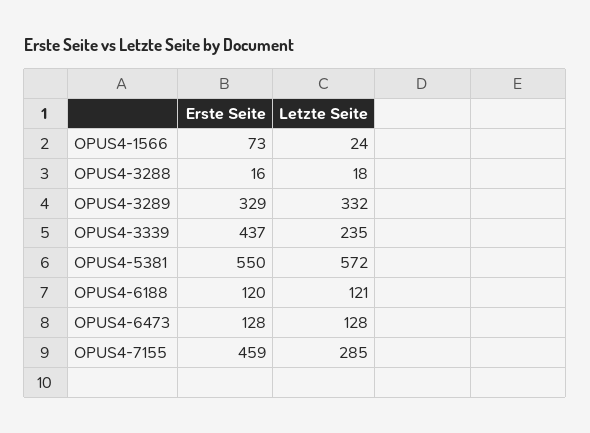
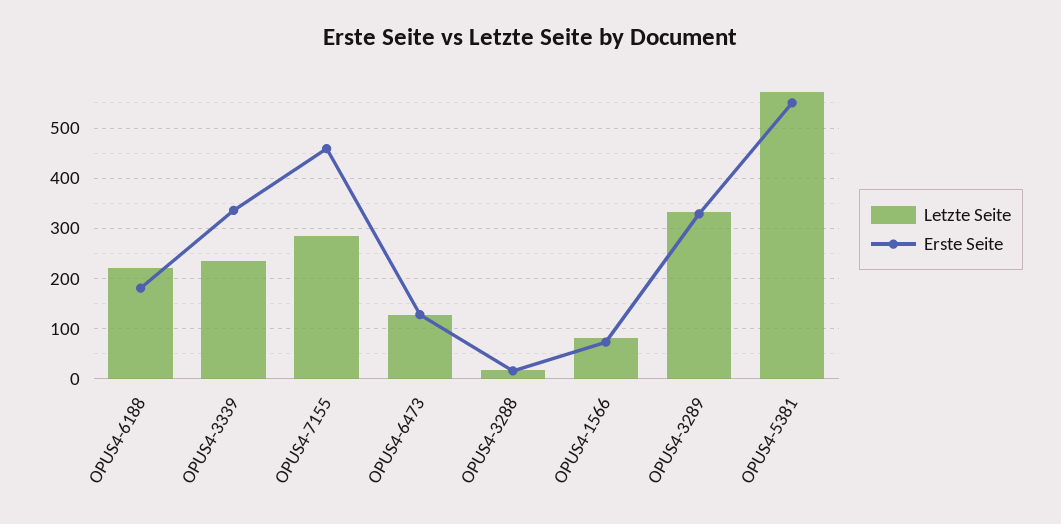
Letzte Seite, OPUS4-1566: 24 -> 80
Erste Seite, OPUS4-3339: 437 -> 340
Erste Seite, OPUS4-6188: 120 -> 180
Letzte Seite, OPUS4-6188: 121 -> 220

